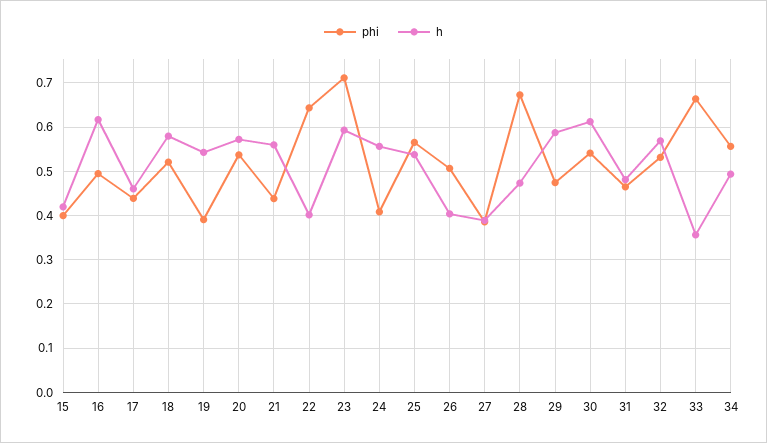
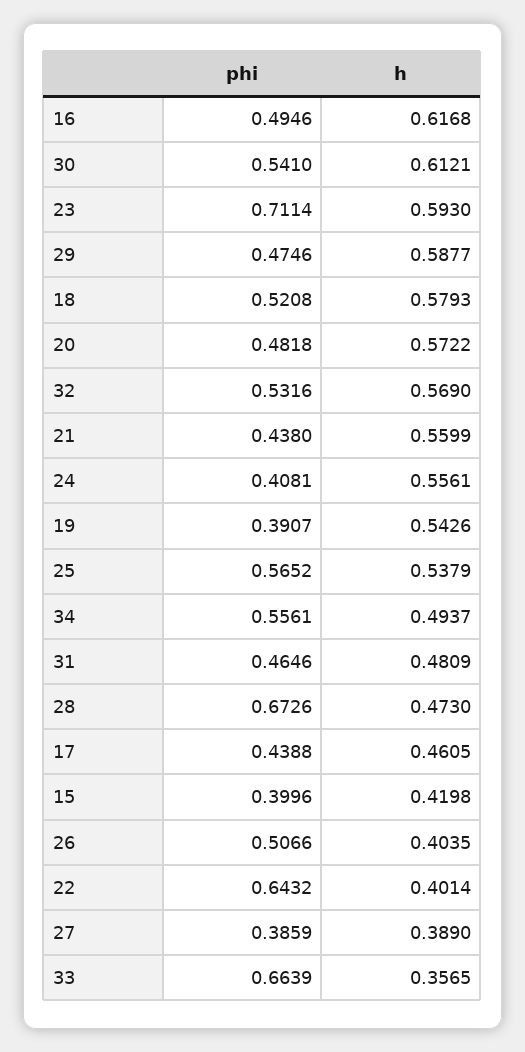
phi, 20: 0.54 -> 0.4818

